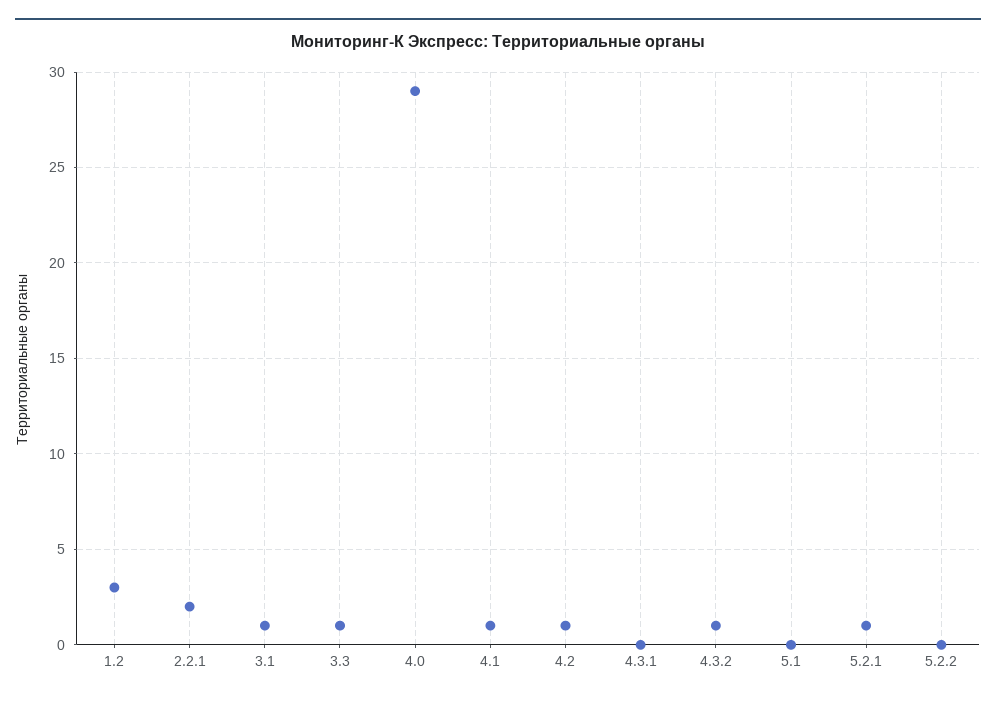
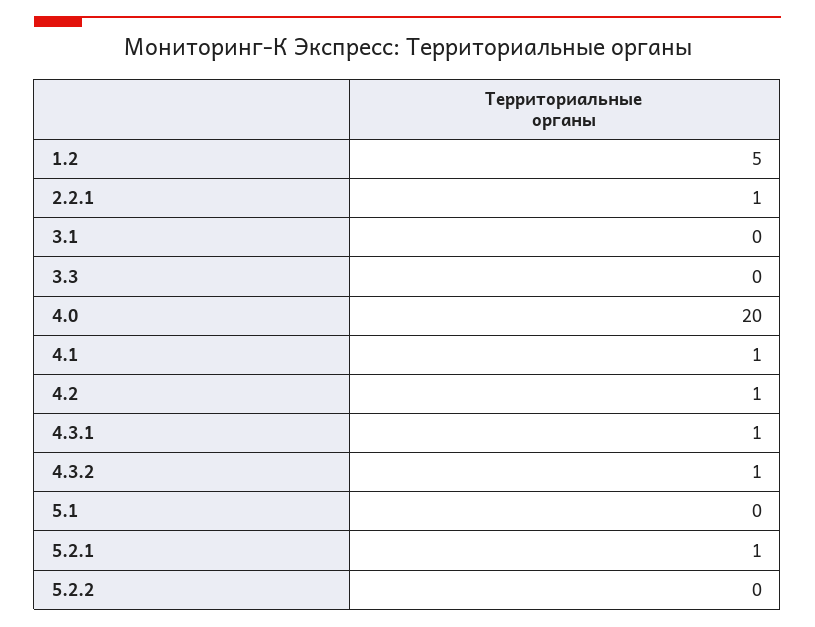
1.2: 3 -> 5
2.2.1: 2 -> 1
3.1: 1 -> 0
3.3: 1 -> 0
4.0: 29 -> 20
4.3.1: 0 -> 1

